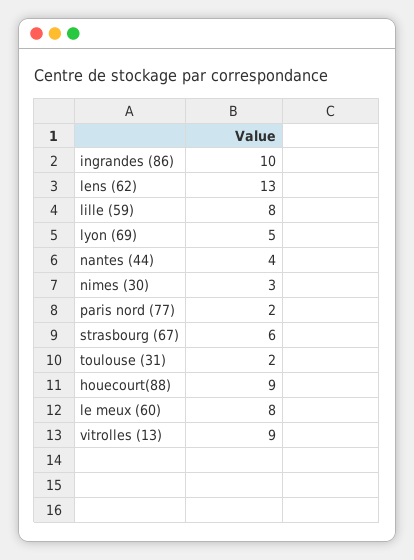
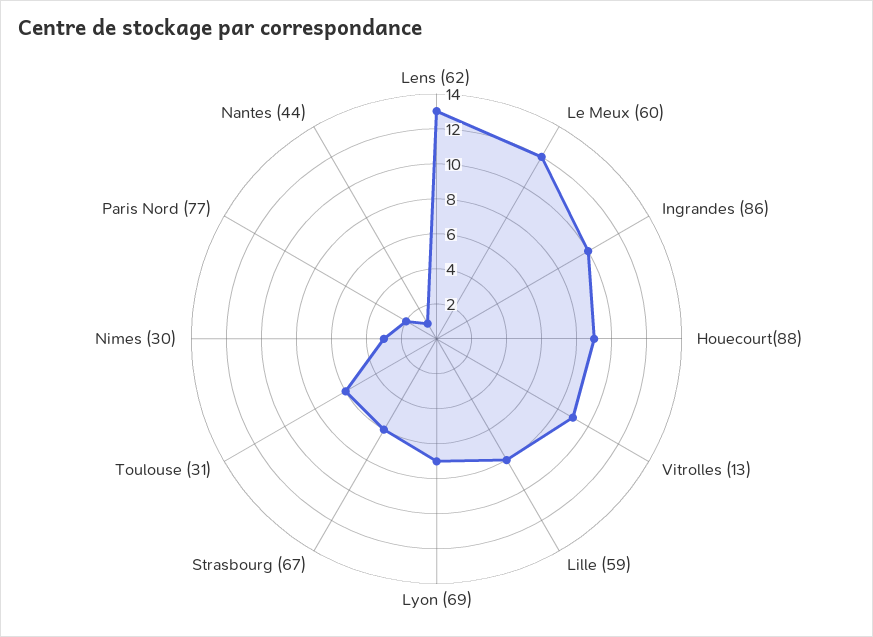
lyon (69): 5 -> 7
nantes (44): 4 -> 1
toulouse (31): 2 -> 6
le meux (60): 8 -> 12

